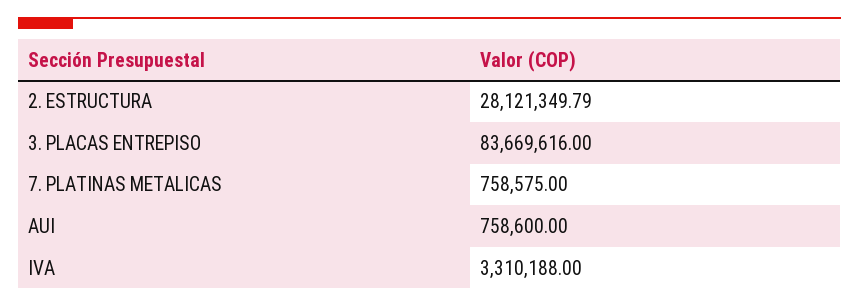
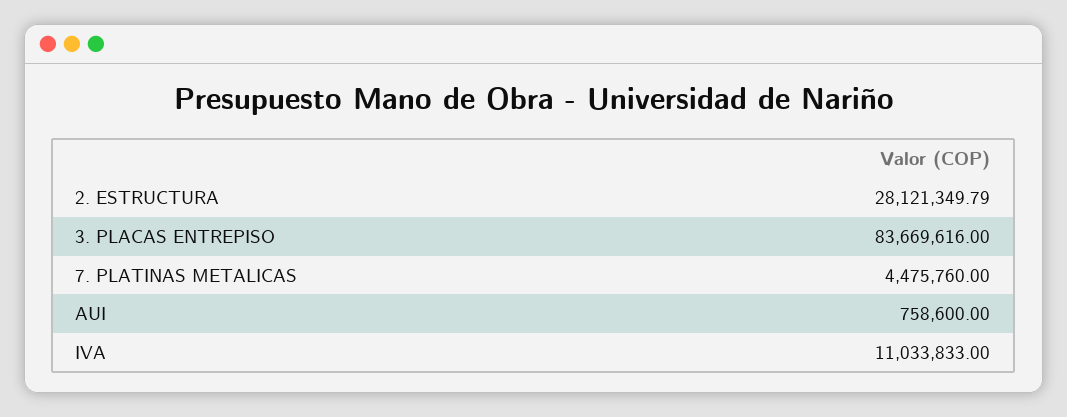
7. PLATINAS METALICAS: 758575 -> 4475760
IVA: 3310188 -> 11033833

